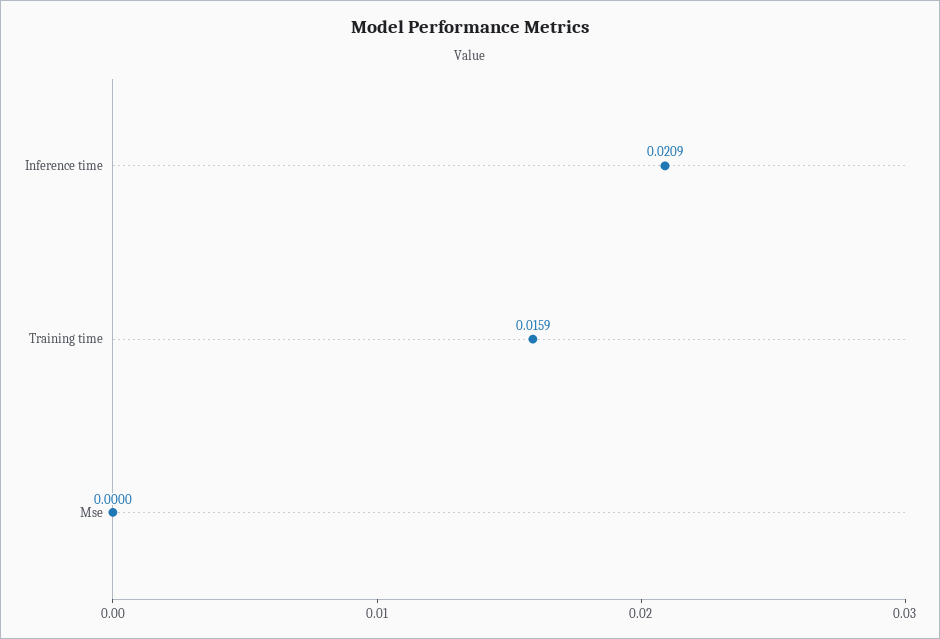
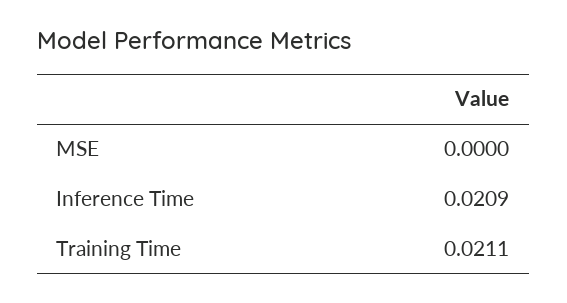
Training time: 0.0159 -> 0.0211

